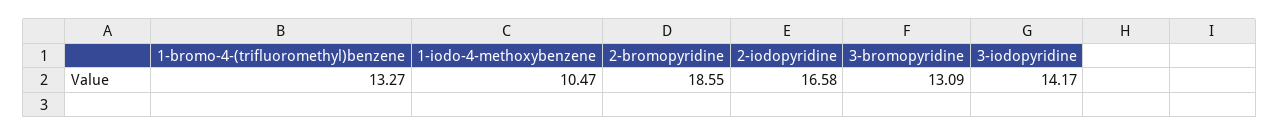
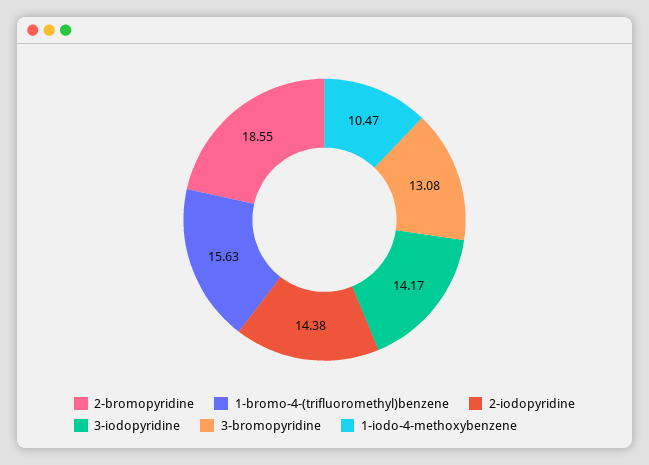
1-bromo-4-(trifluoromethyl)benzene: 13.27 -> 15.63
2-iodopyridine: 16.58 -> 14.38
3-bromopyridine: 13.09 -> 13.08

